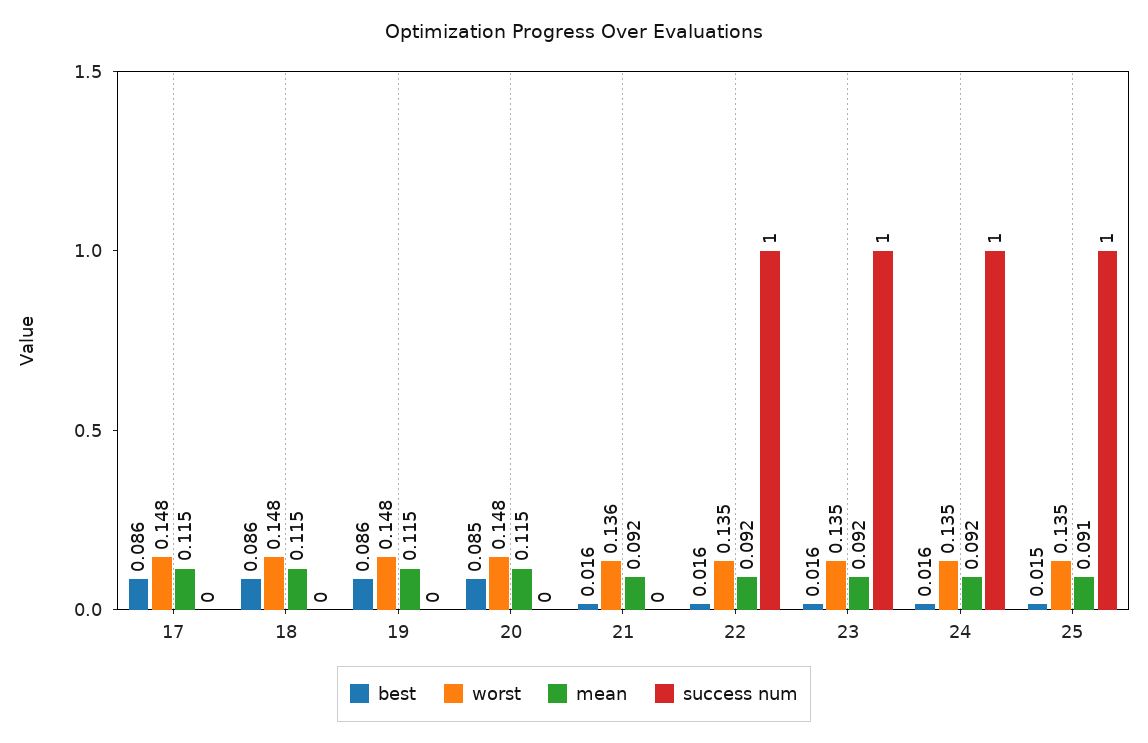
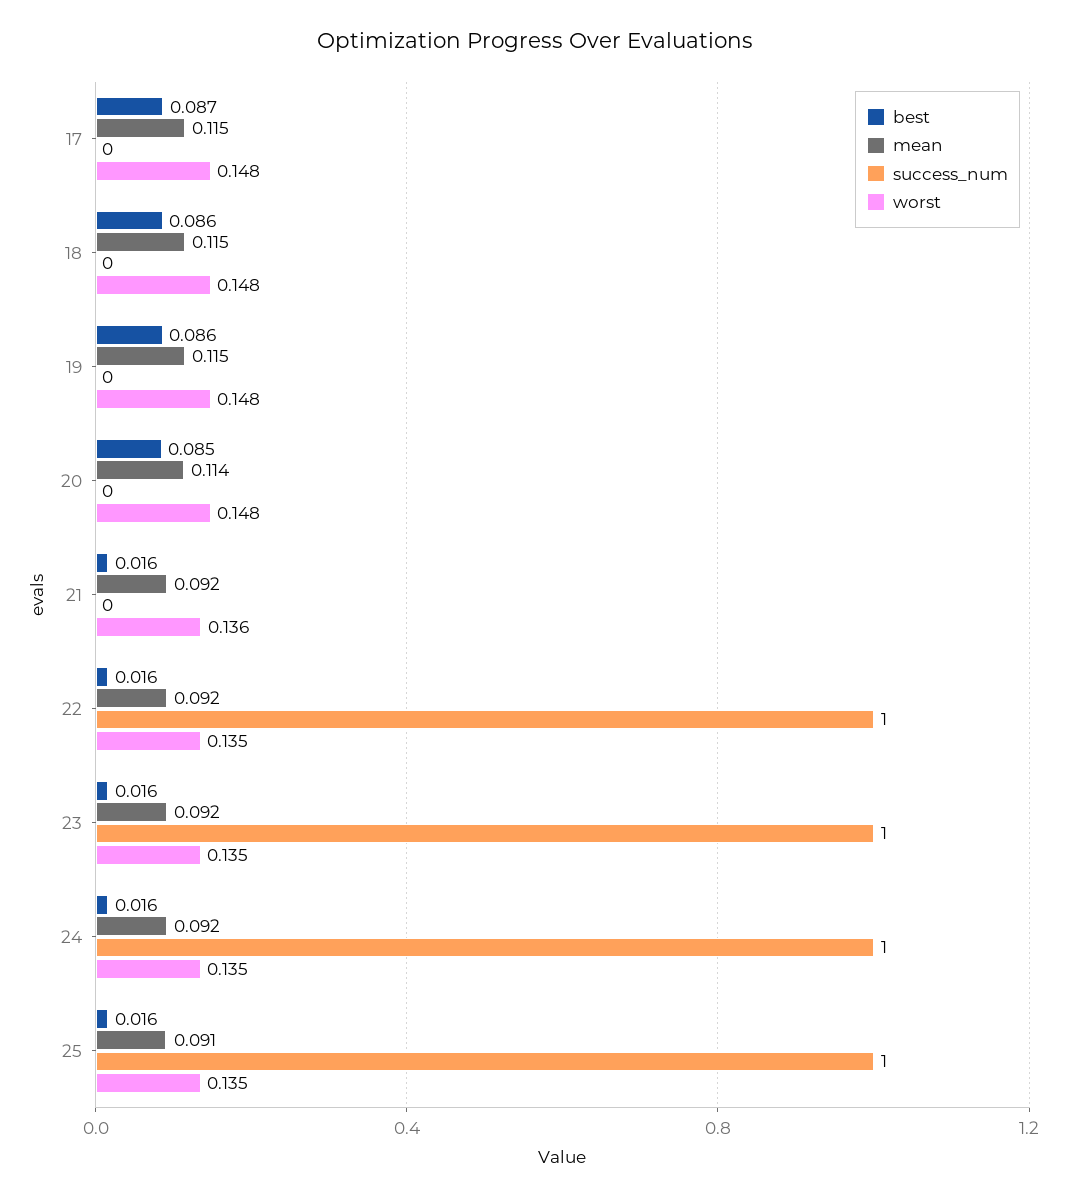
best, 17: 0.086 -> 0.087
mean, 20: 0.115 -> 0.114
best, 25: 0.015 -> 0.016

